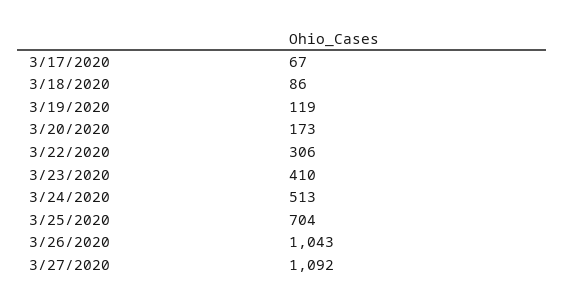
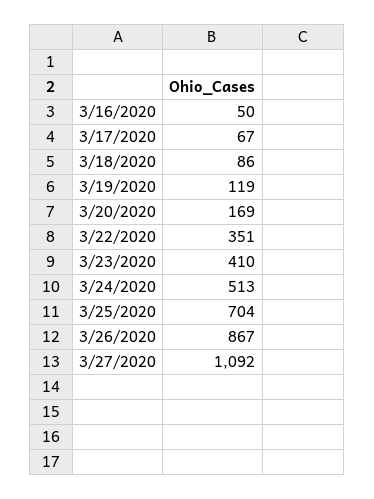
3/20/2020: 173 -> 169
3/22/2020: 306 -> 351
3/26/2020: 1043 -> 867
3/16/2020: none -> 50

